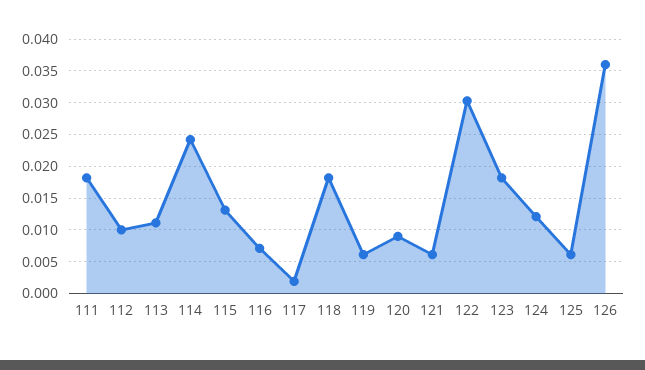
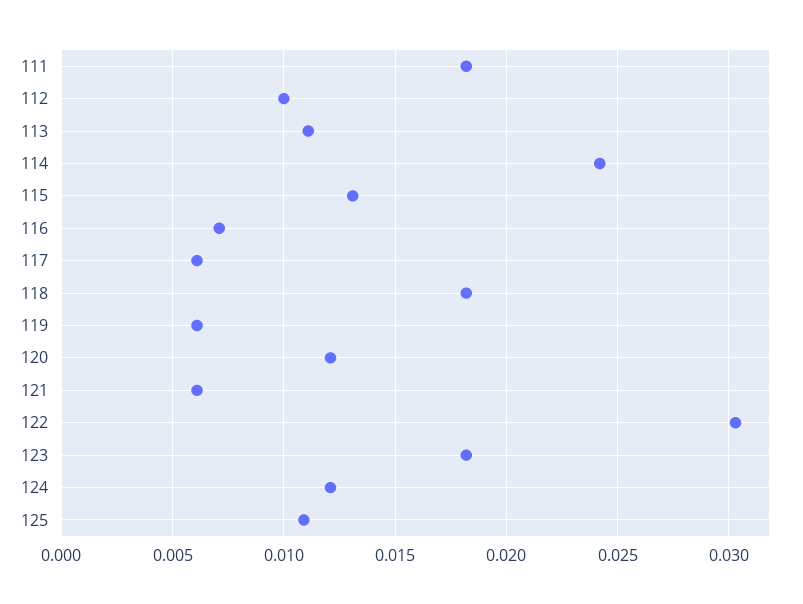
117: 0.002 -> 0.006
120: 0.009 -> 0.012
125: 0.006 -> 0.011
126: 0.036 -> none

